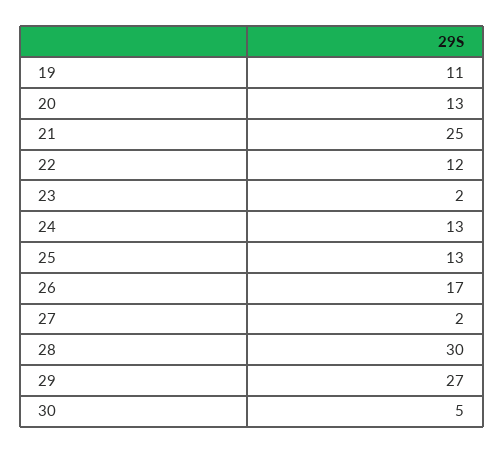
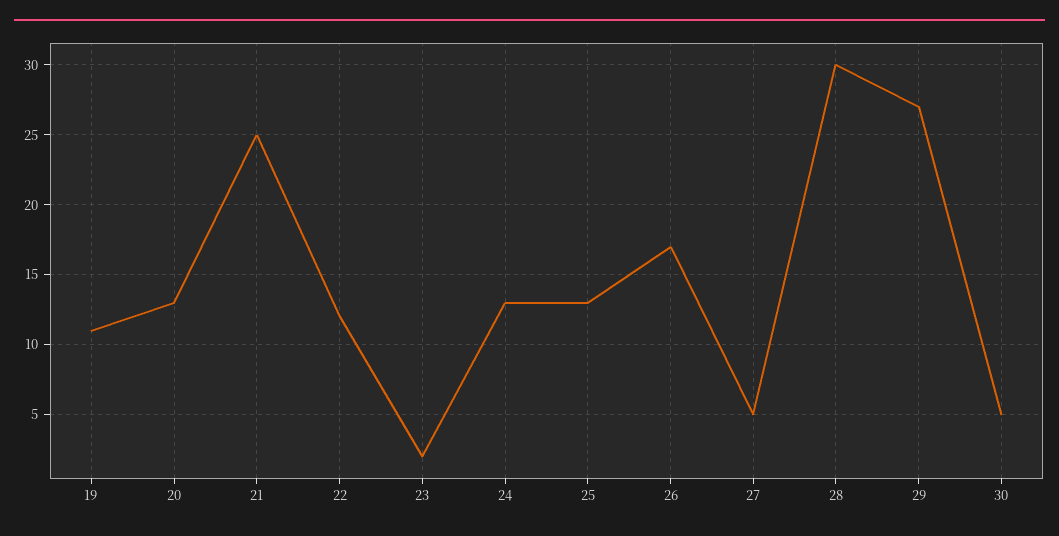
27: 2 -> 5

